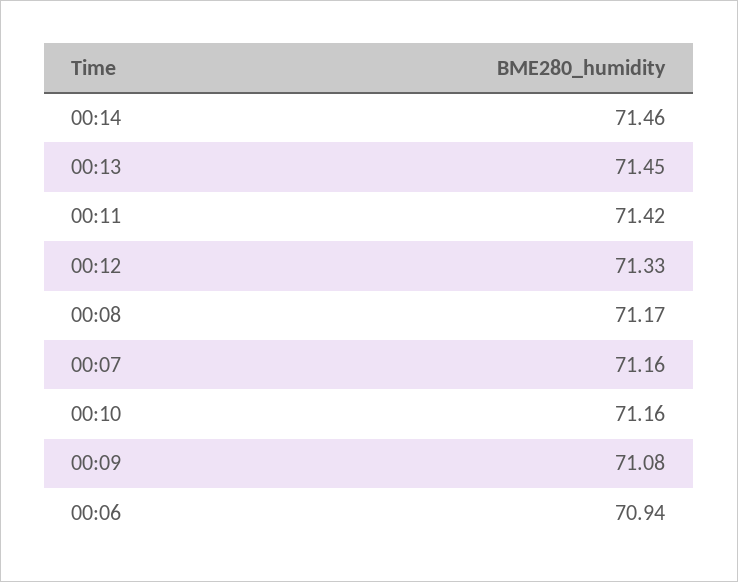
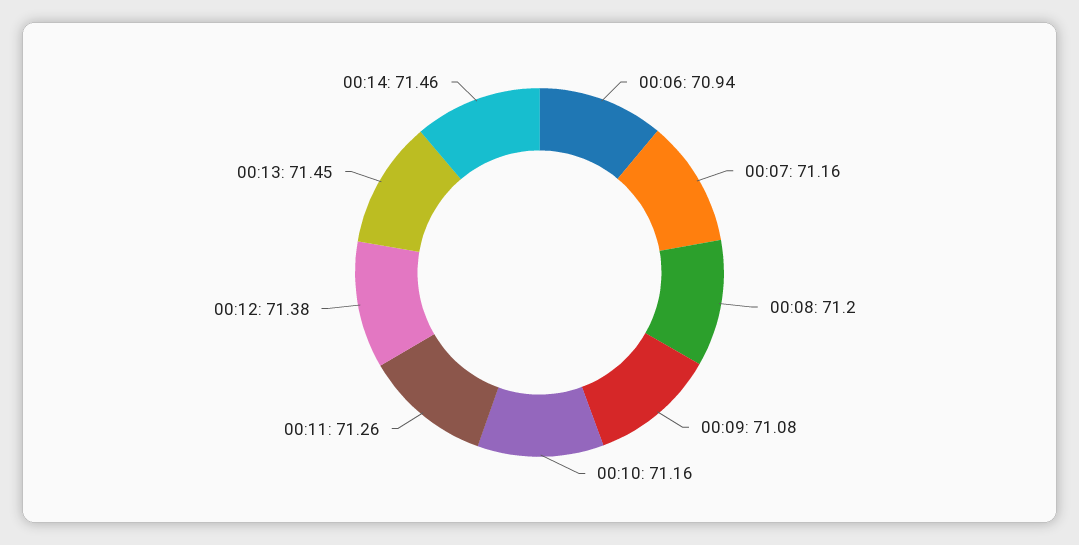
00:11: 71.42 -> 71.26
00:12: 71.33 -> 71.38
00:08: 71.17 -> 71.2

